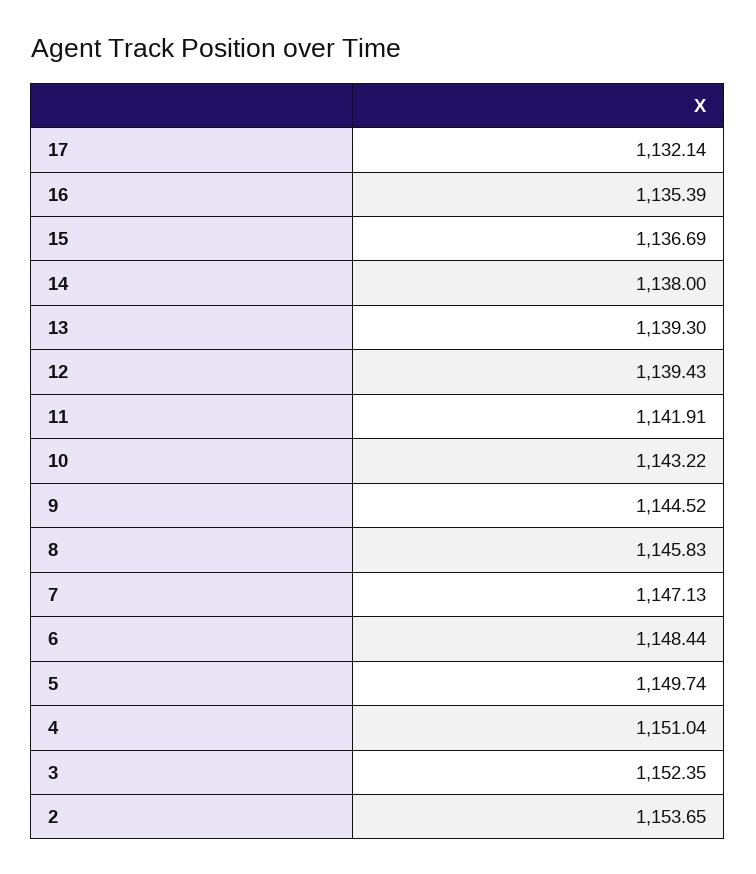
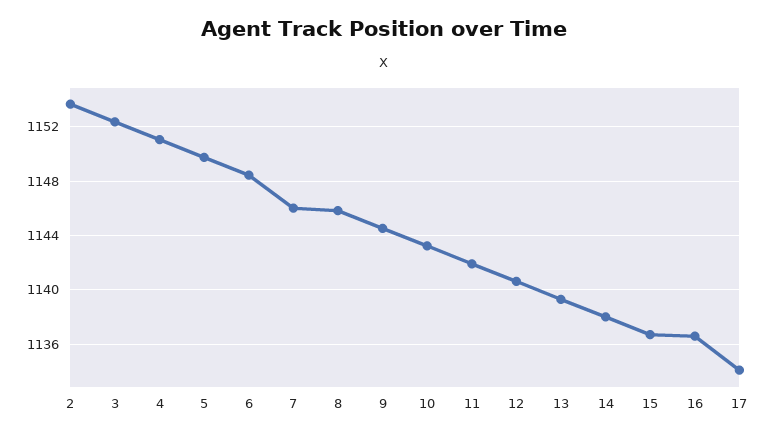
17: 1132.14 -> 1134
16: 1135.39 -> 1136.5
12: 1139.43 -> 1140.5
7: 1147.13 -> 1146

